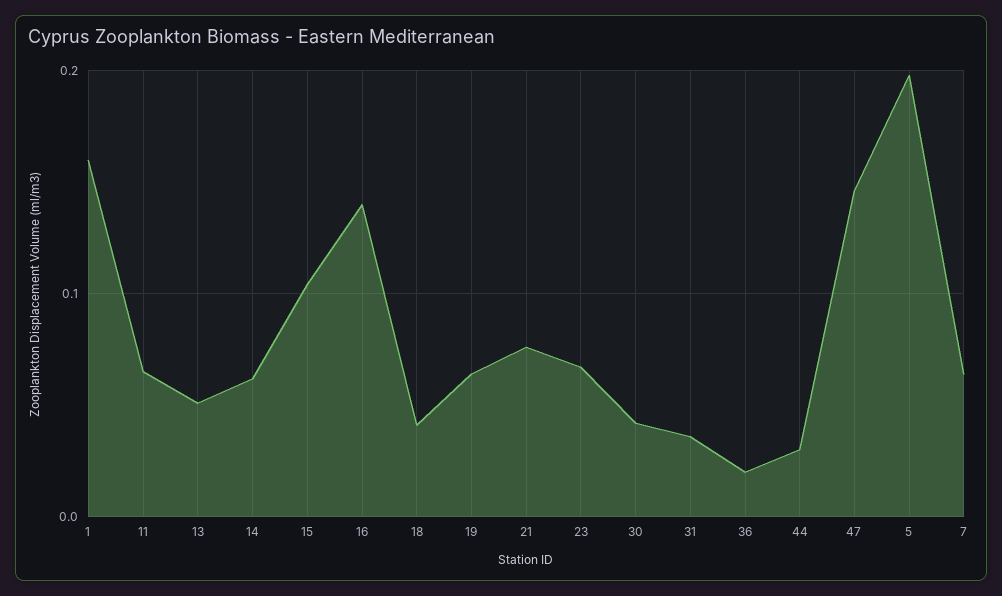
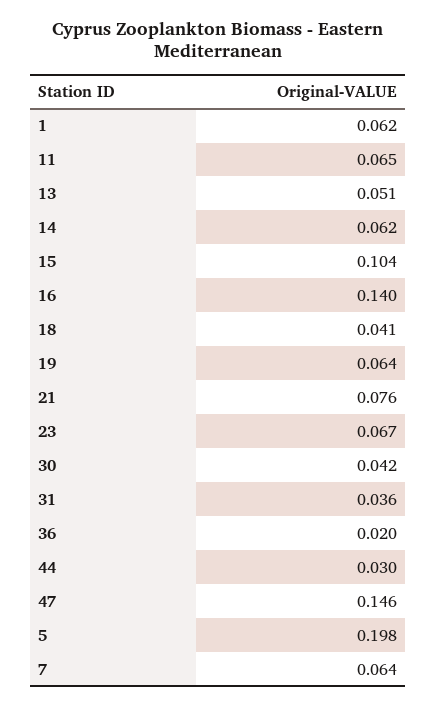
1: 0.16 -> 0.062

